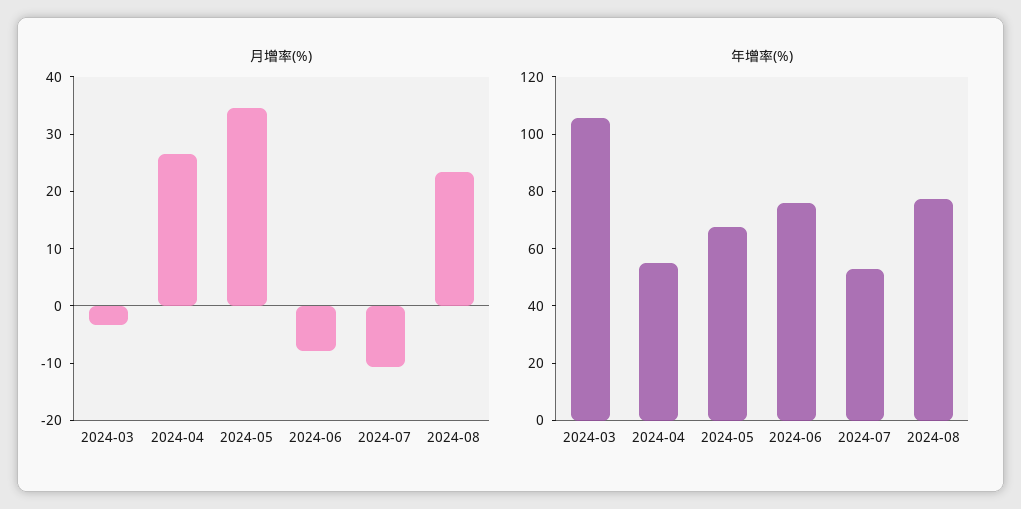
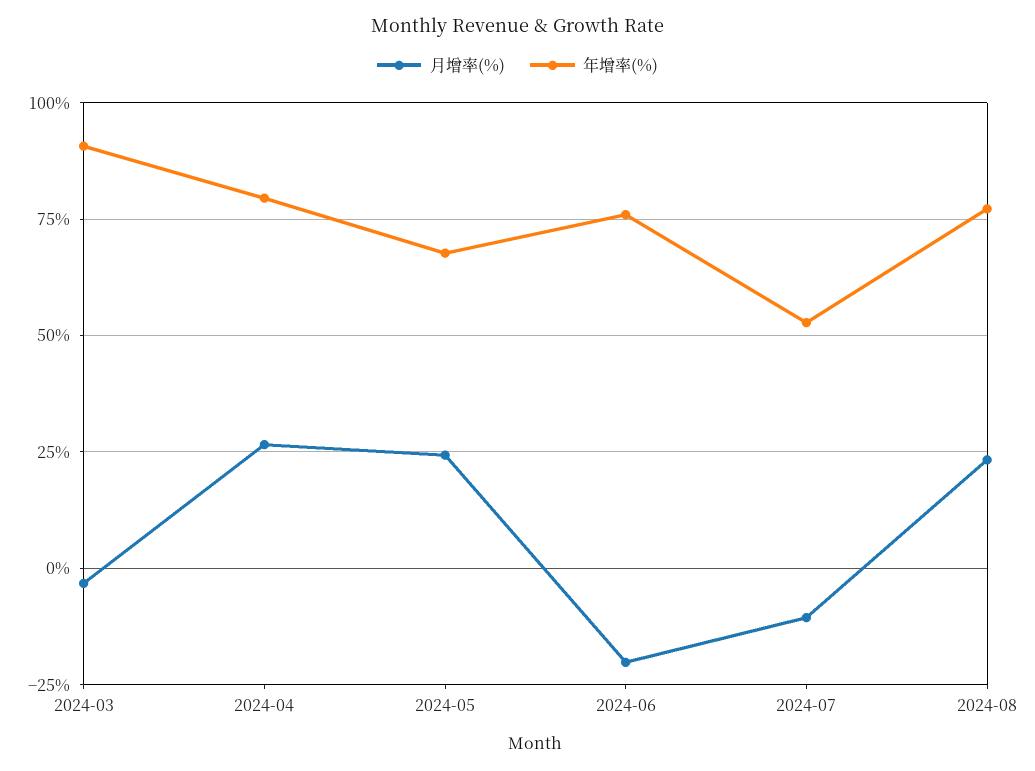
月增率(%), 2024-05: 34 -> 25
月增率(%), 2024-06: -8 -> -20
年增率(%), 2024-03: 105 -> 90
年增率(%), 2024-04: 55 -> 80

